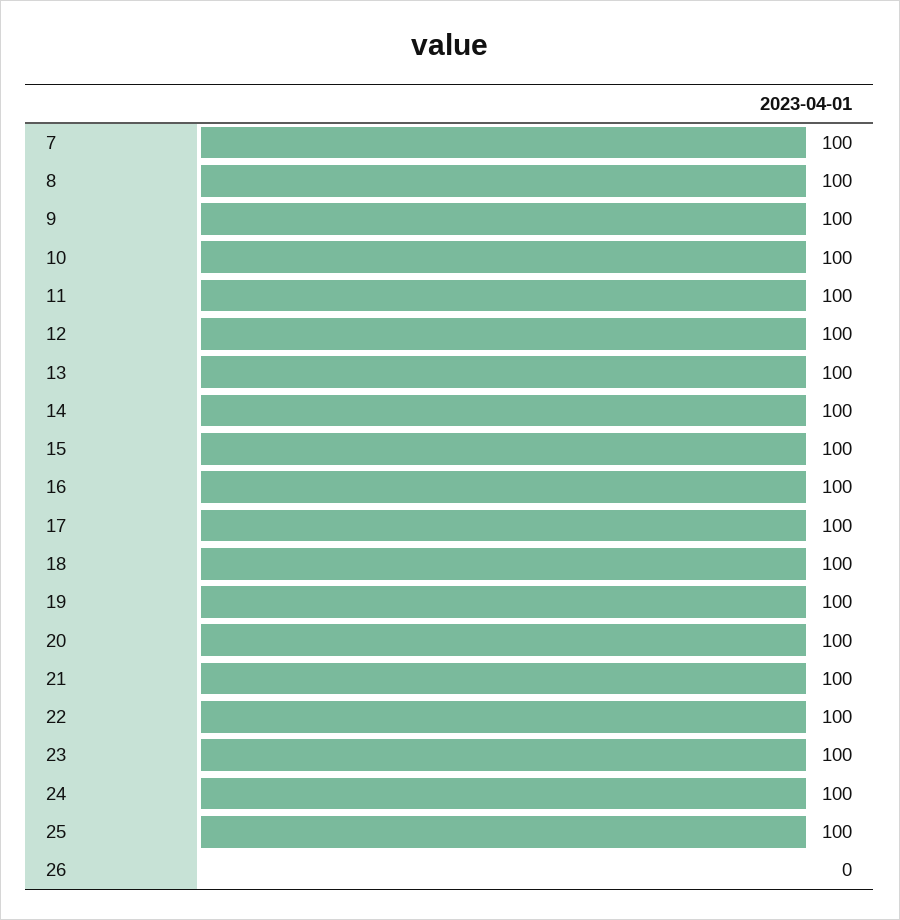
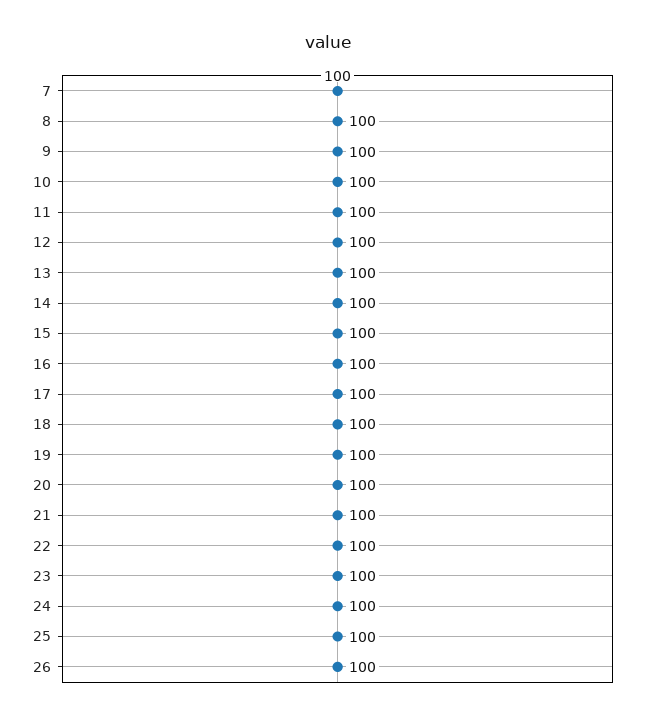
26: 0 -> 100

